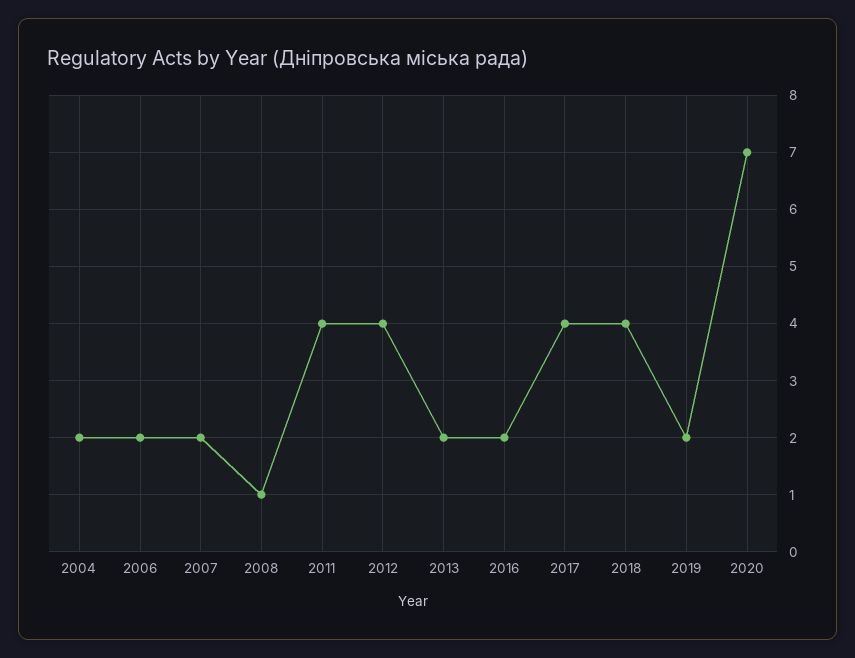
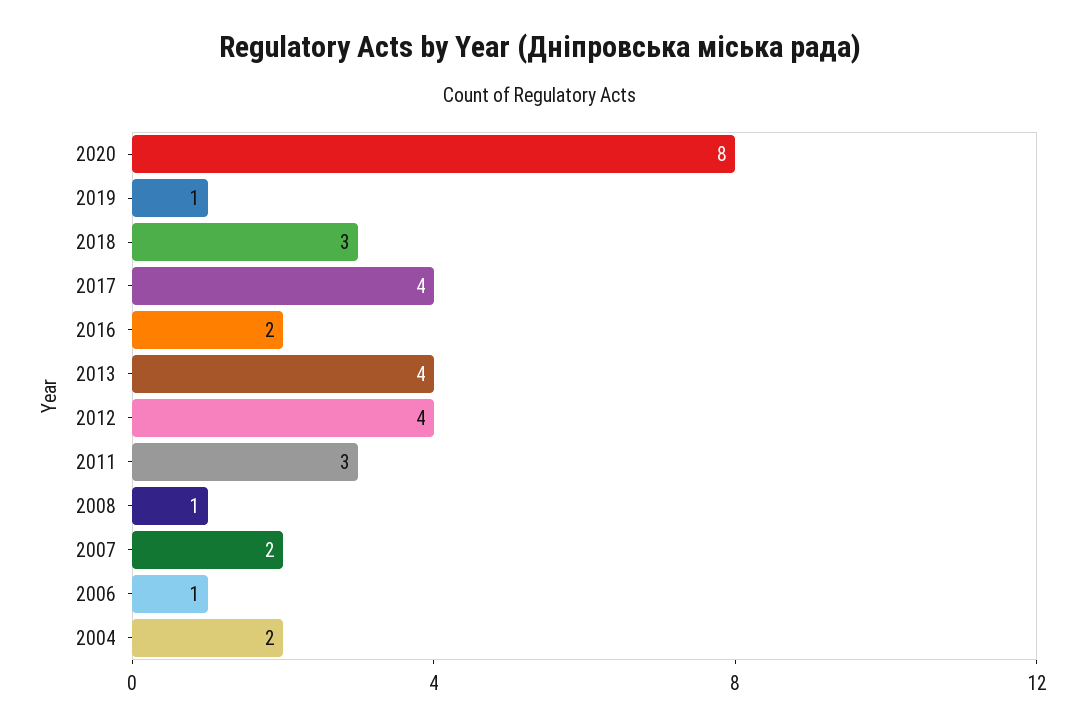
2006: 2 -> 1
2011: 4 -> 3
2013: 2 -> 4
2018: 4 -> 3
2019: 2 -> 1
2020: 7 -> 8

